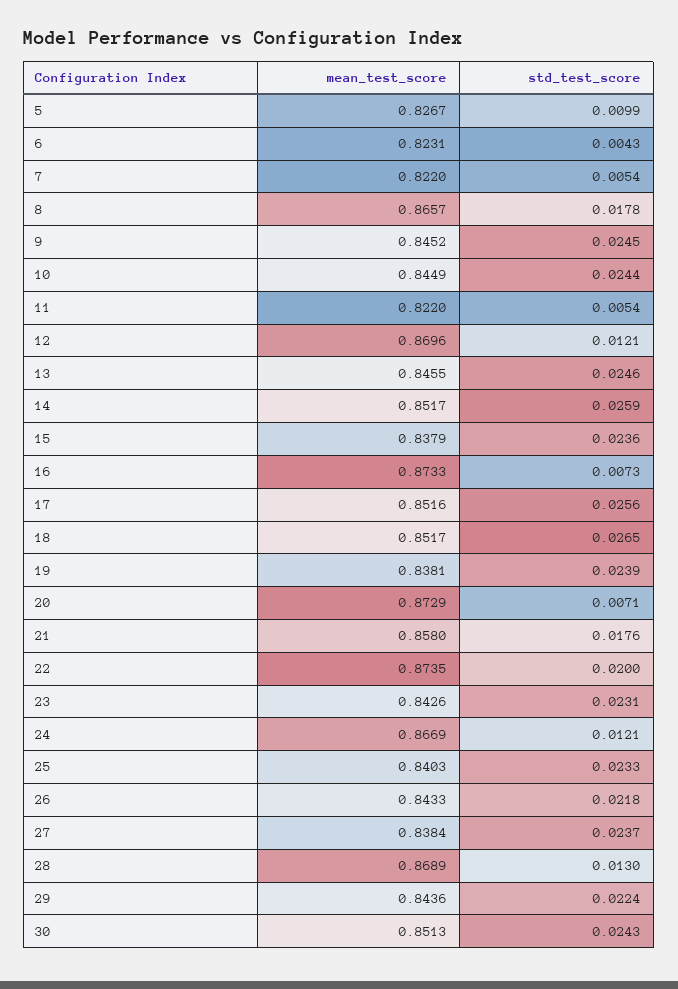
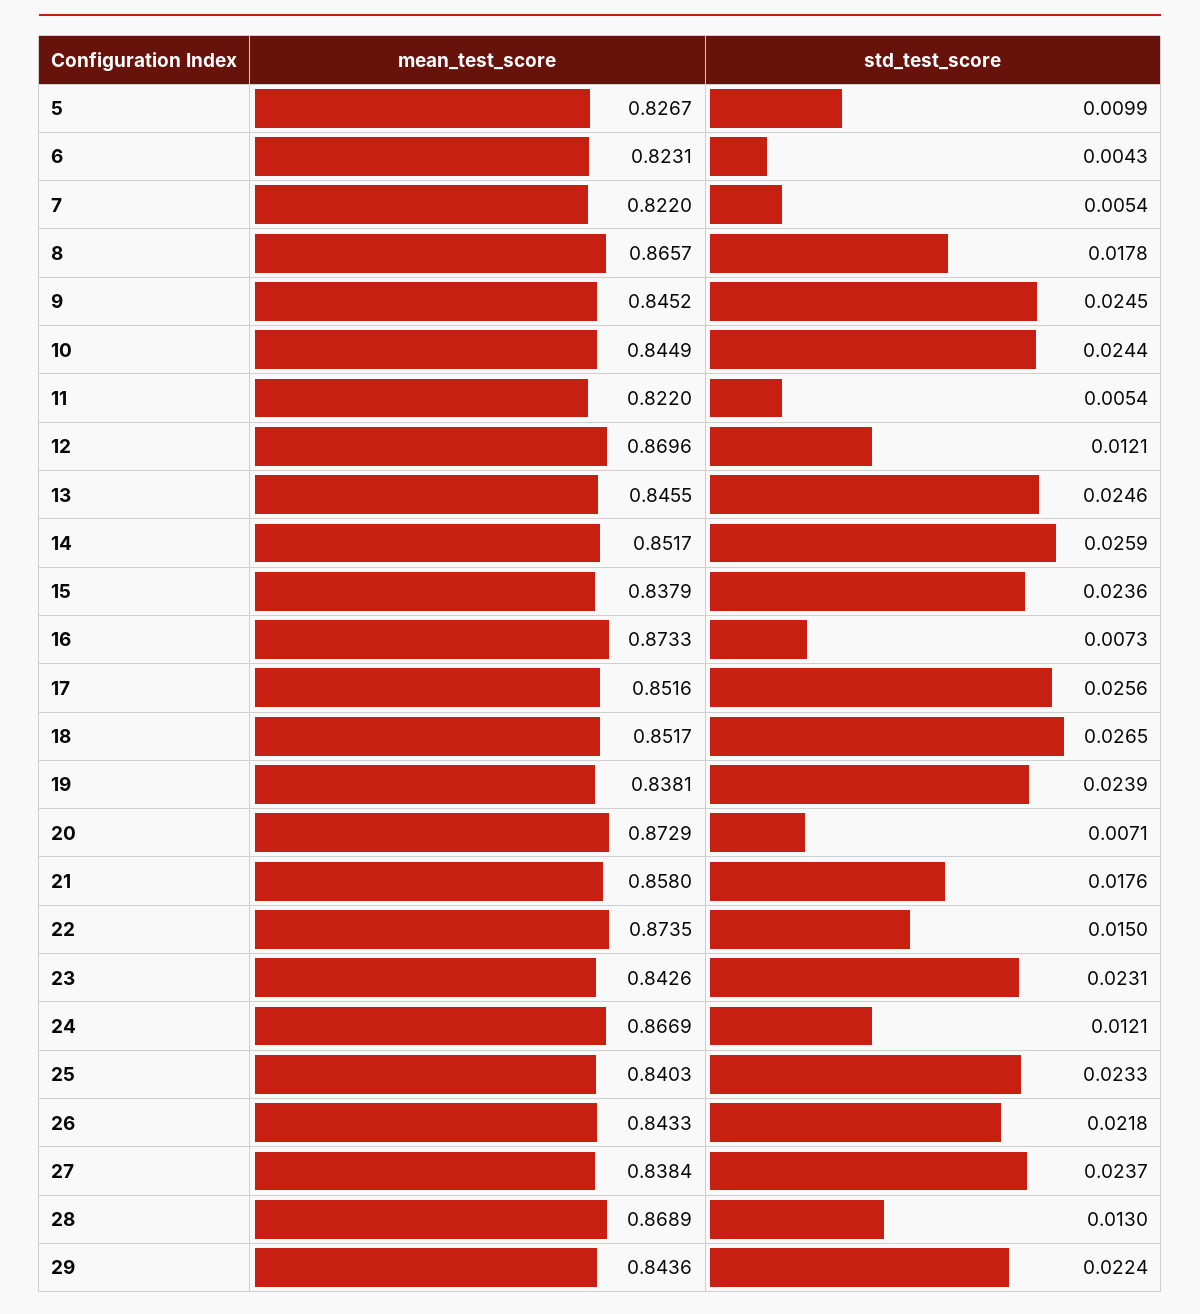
std_test_score, 22: 0.02 -> 0.015
mean_test_score, 30: 0.8513 -> none
std_test_score, 30: 0.0243 -> none

